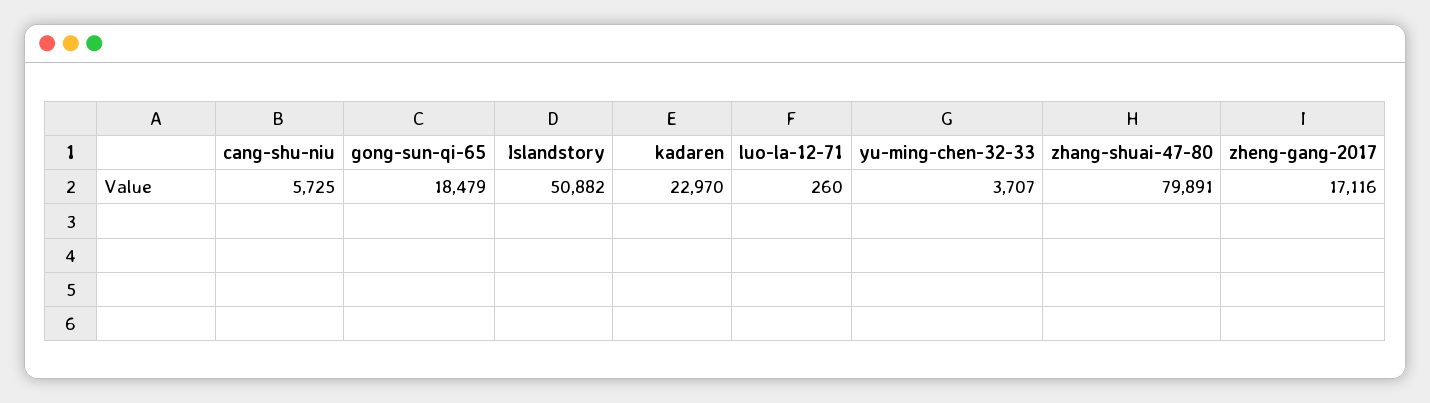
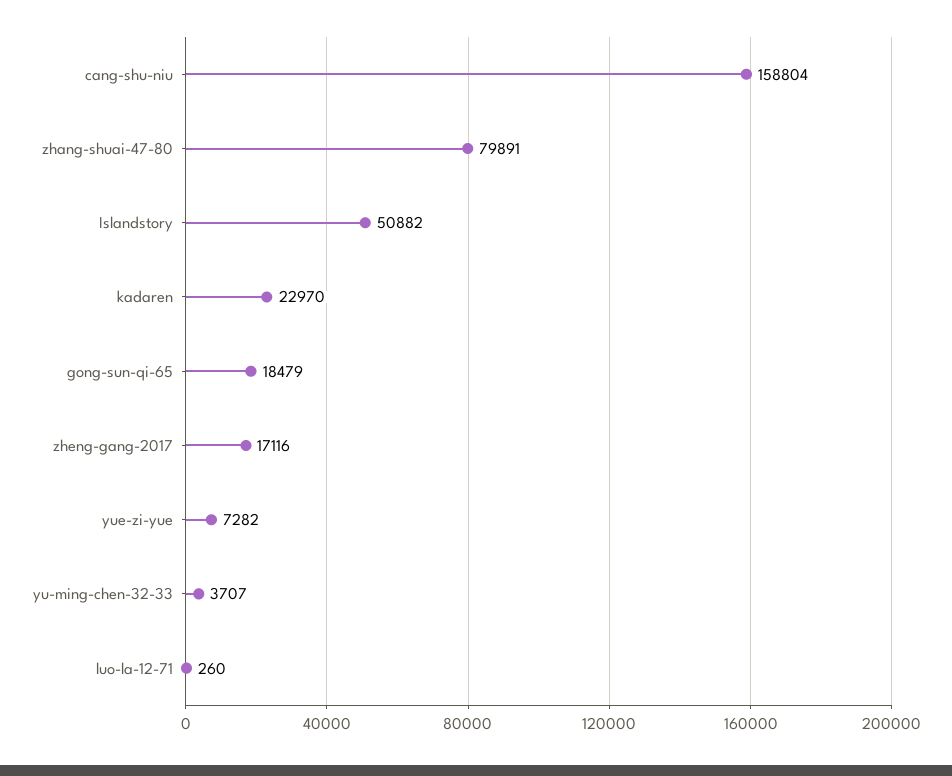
cang-shu-niu: 5725 -> 158804
yue-zi-yue: none -> 7282

